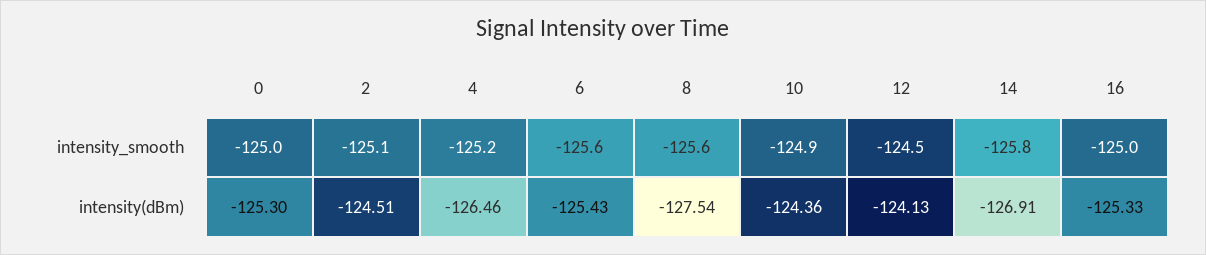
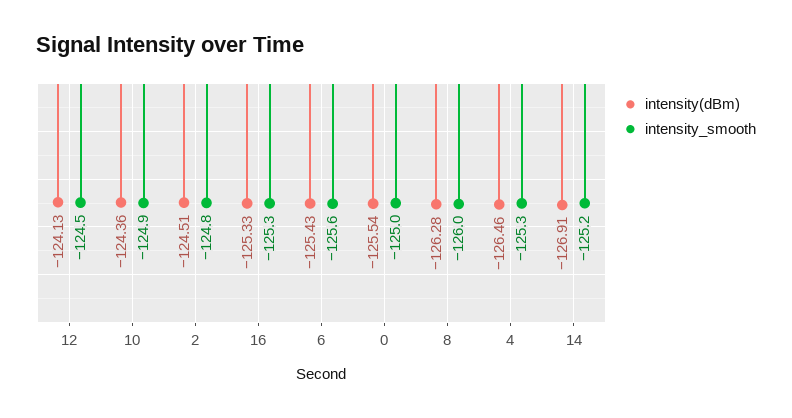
intensity_smooth, 2: -125.1 -> -124.8
intensity_smooth, 4: -125.2 -> -125.3
intensity_smooth, 8: -125.6 -> -126
intensity_smooth, 14: -125.8 -> -125.2
intensity_smooth, 16: -125 -> -125.3
intensity(dBm), 0: -125.3 -> -125.54
intensity(dBm), 8: -127.54 -> -126.28

